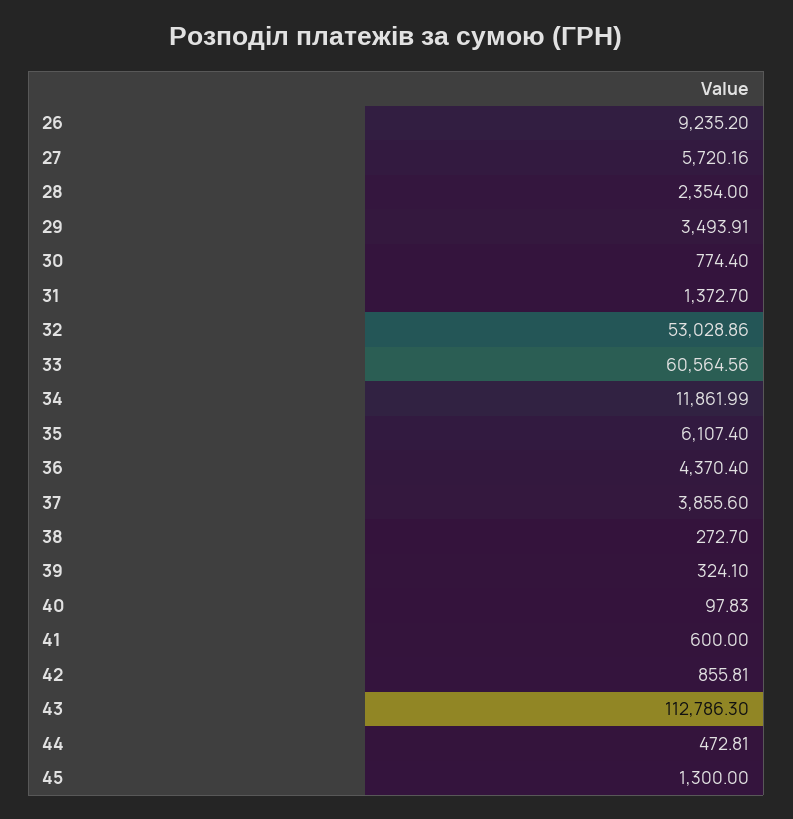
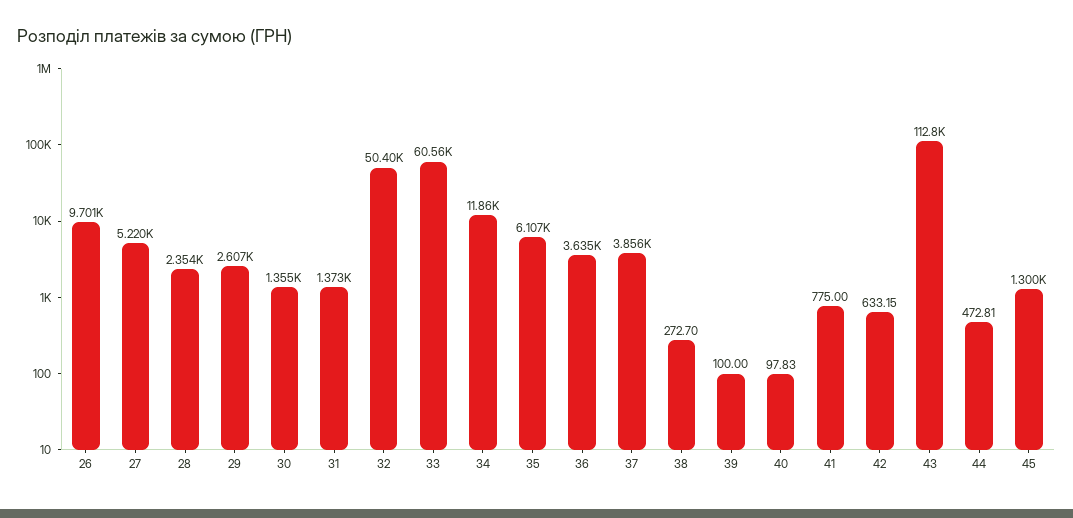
26: 9235.2 -> 9701
27: 5720.16 -> 5220
29: 3493.91 -> 2607
30: 774.4 -> 1355
32: 53028.86 -> 50400
36: 4370.4 -> 3635
39: 324.1 -> 100
41: 600 -> 775
42: 855.81 -> 633.15

